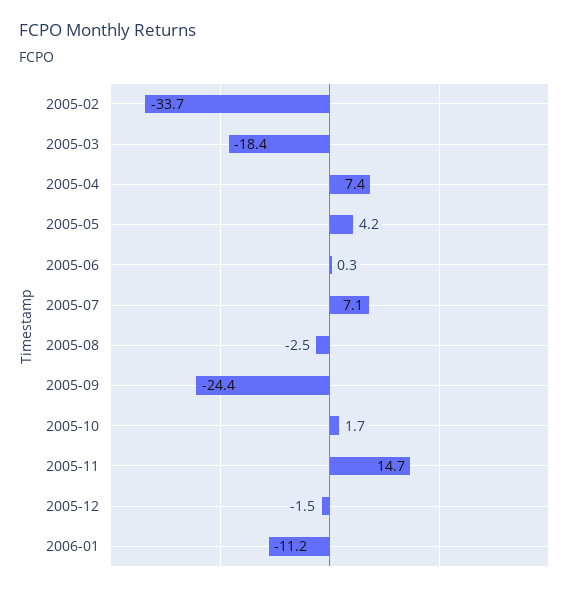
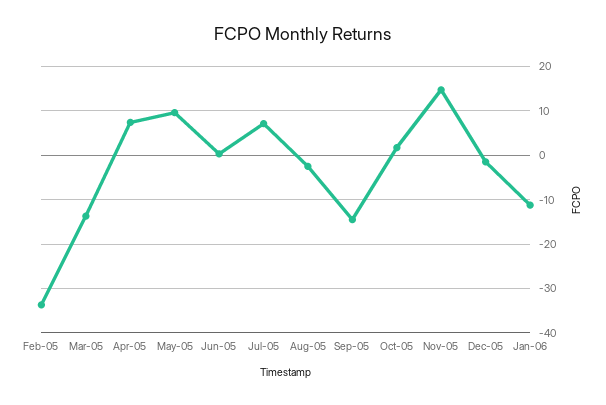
2005-03: -18.4 -> -14
2005-05: 4.2 -> 10
2005-09: -24.4 -> -14

